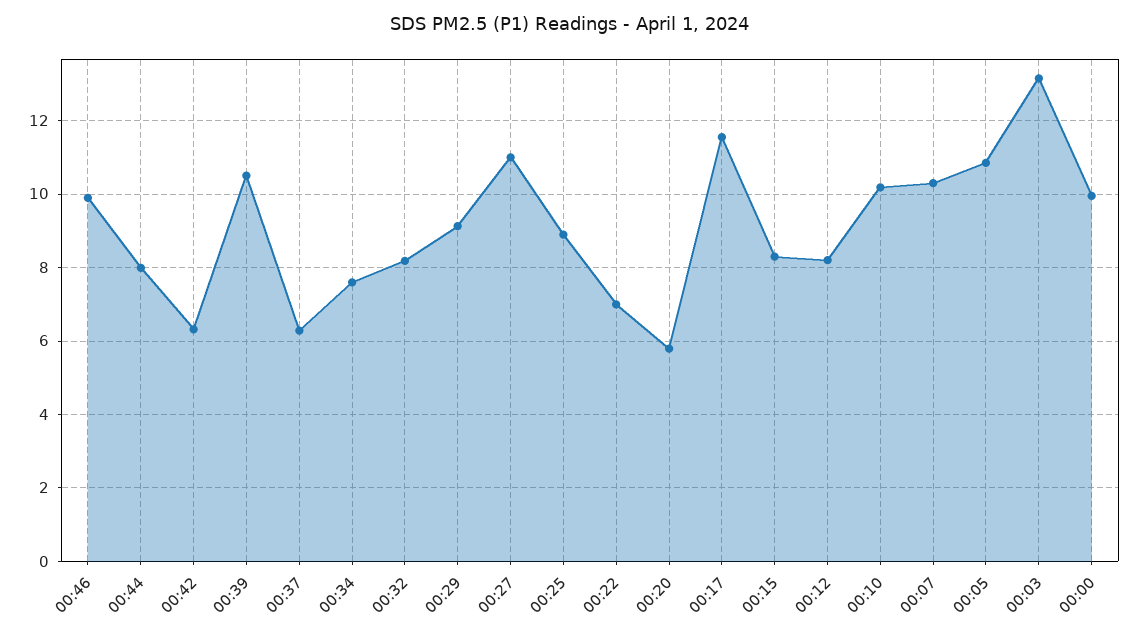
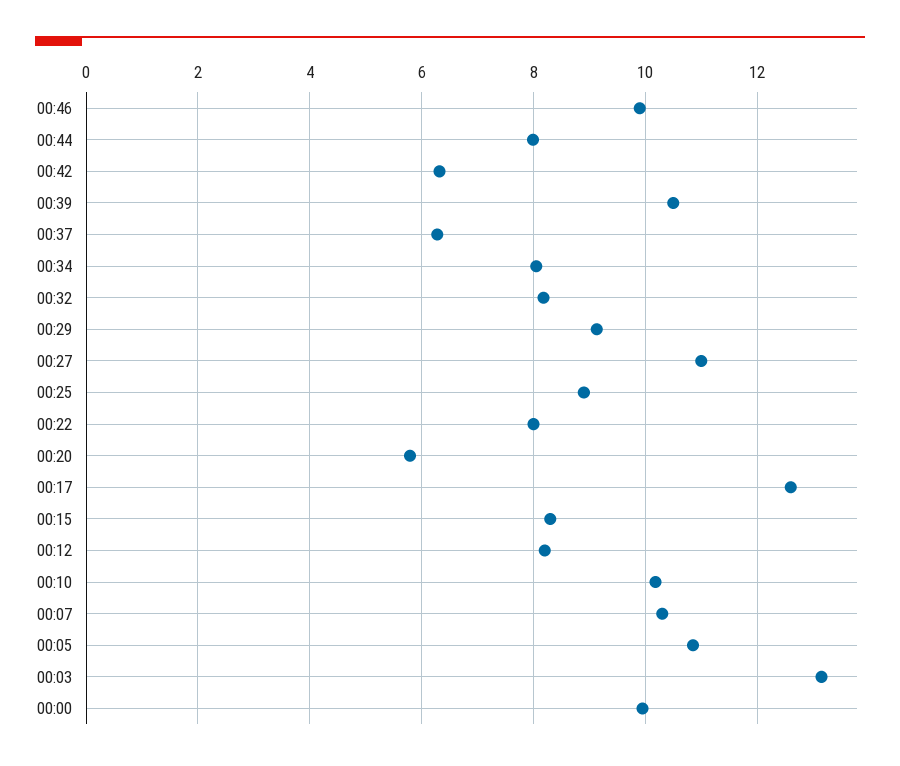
00:34: 7.6 -> 8
00:22: 7 -> 8
00:17: 11.6 -> 12.6

